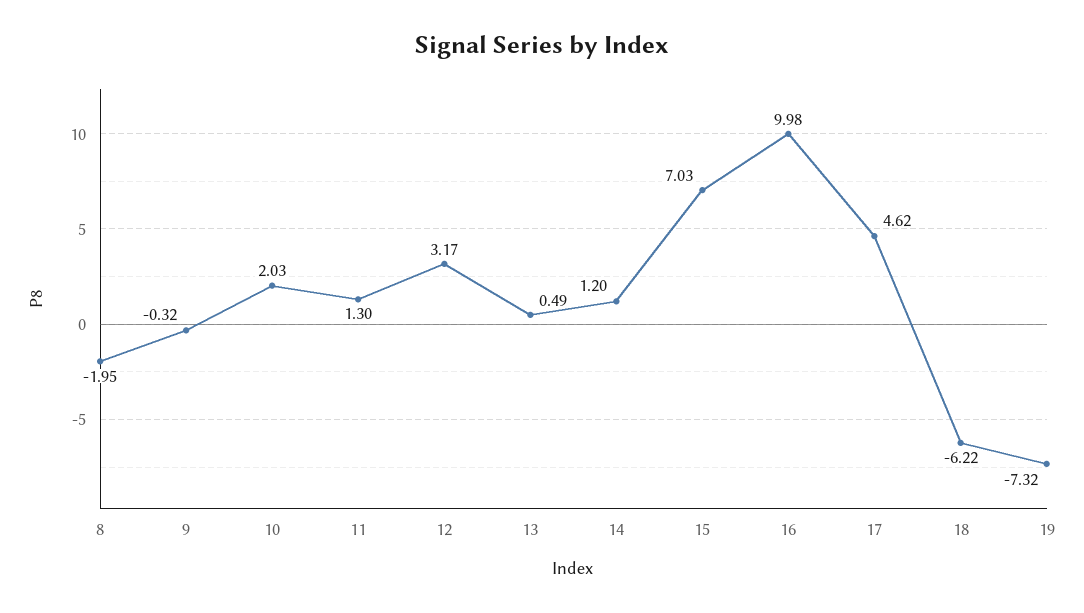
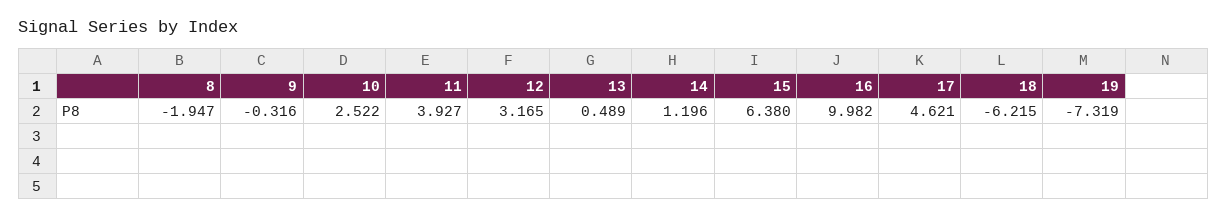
10: 2.03 -> 2.522
11: 1.3 -> 3.927
15: 7.03 -> 6.38

